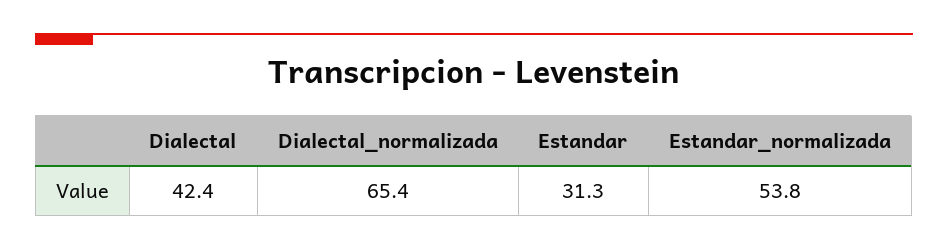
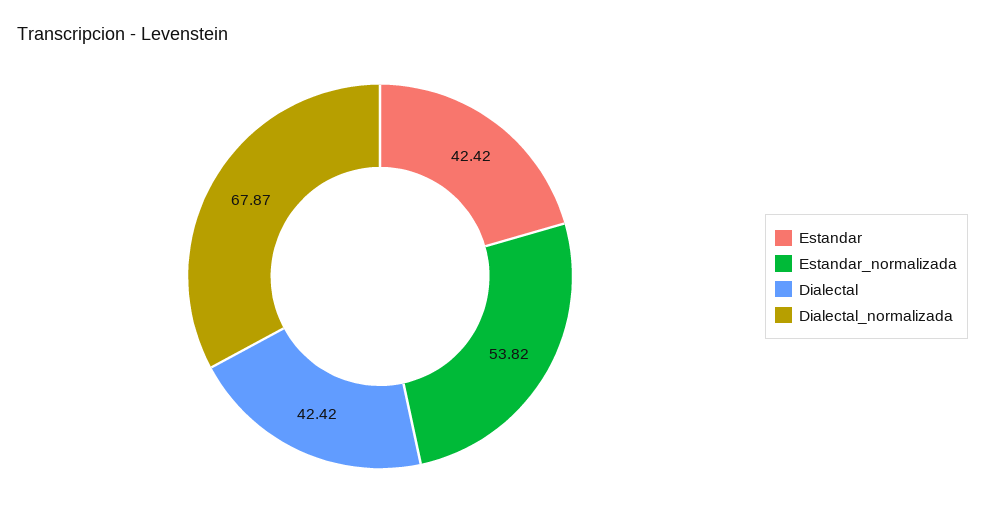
Dialectal_normalizada: 65.4 -> 67.87
Estandar: 31.3 -> 42.42

